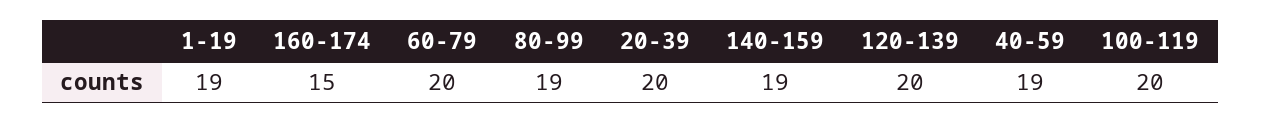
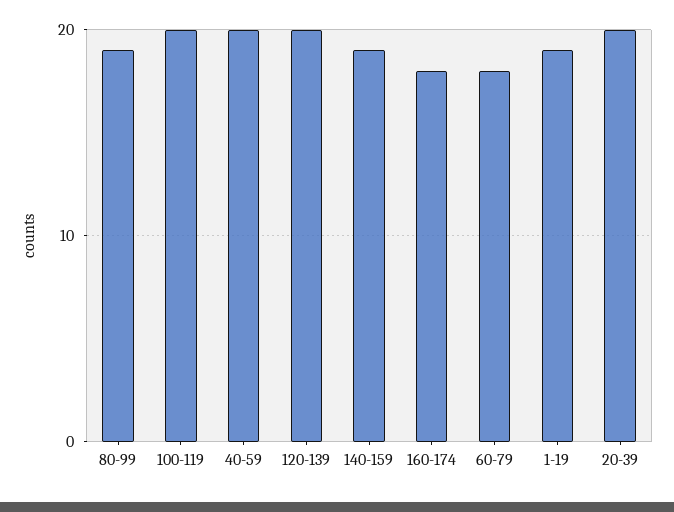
160-174: 15 -> 18
60-79: 20 -> 18
40-59: 19 -> 20

